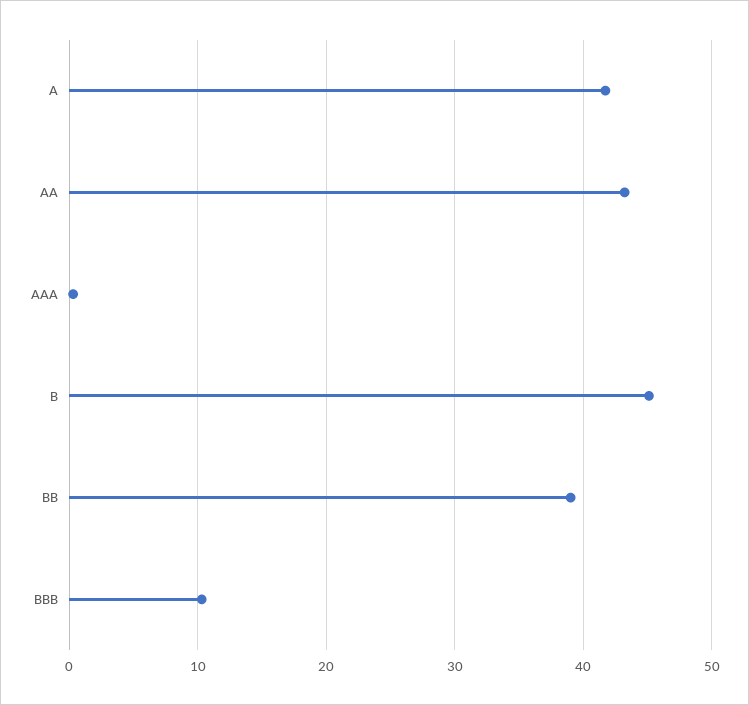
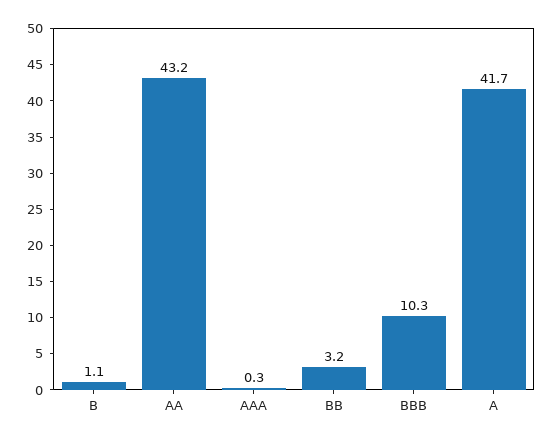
B: 45 -> 1.1
BB: 39 -> 3.2

